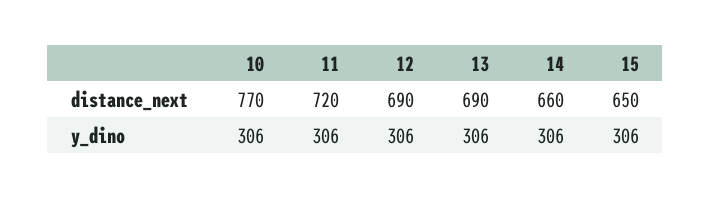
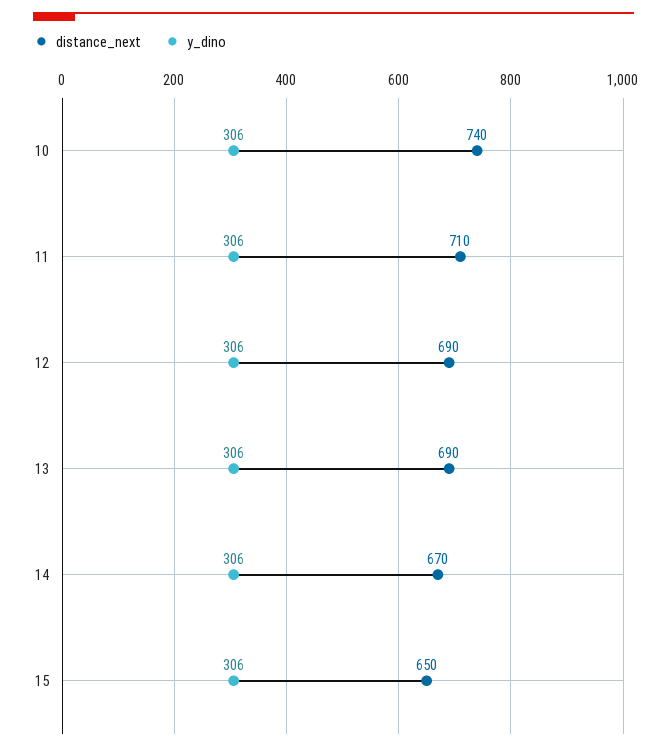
distance_next, 10: 770 -> 740
distance_next, 11: 720 -> 710
distance_next, 14: 660 -> 670

